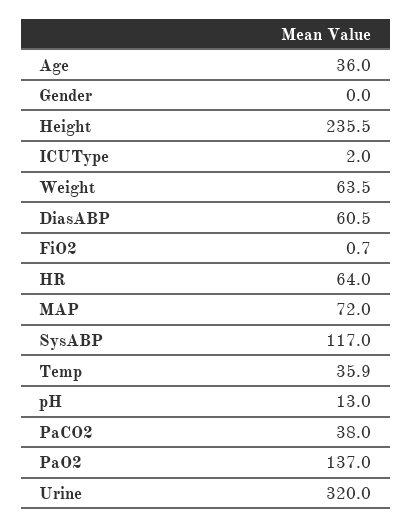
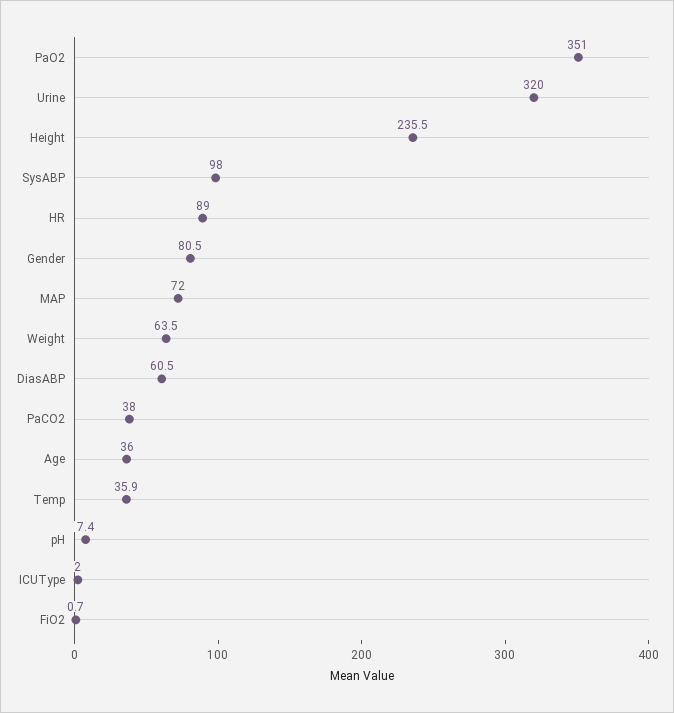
Gender: 0 -> 80.5
HR: 64 -> 89
SysABP: 117 -> 98
pH: 13 -> 7.4
PaO2: 137 -> 351

